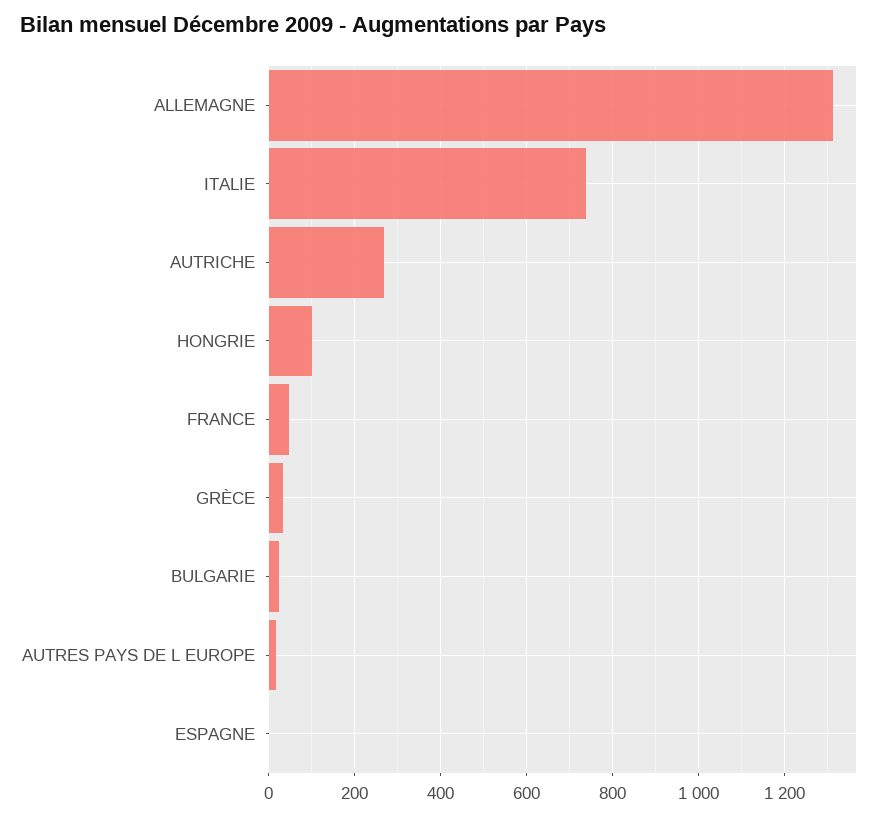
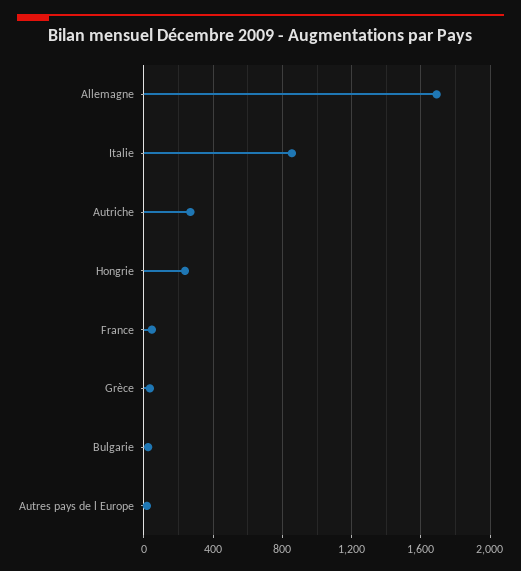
ALLEMAGNE: 1320 -> 1700
ITALIE: 740 -> 850
HONGRIE: 100 -> 250
ESPAGNE: 0 -> none

